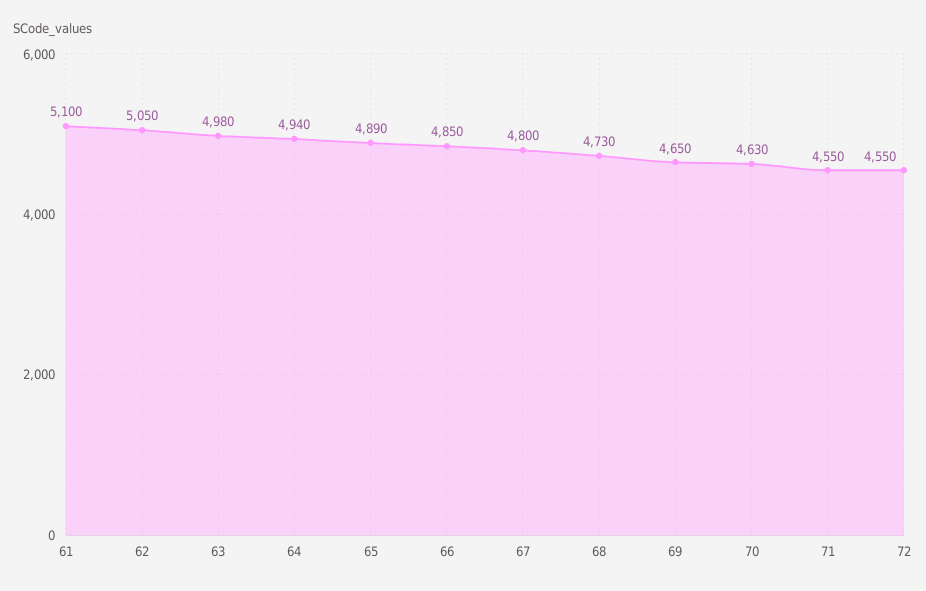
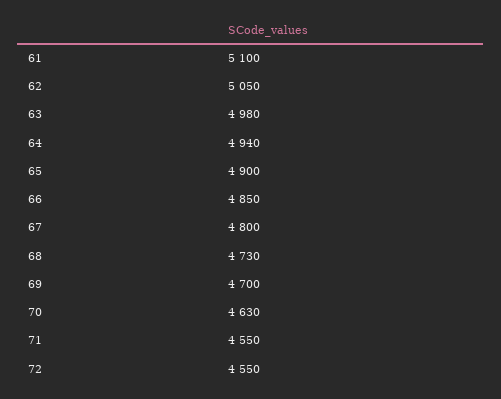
65: 4890 -> 4900
69: 4650 -> 4700

